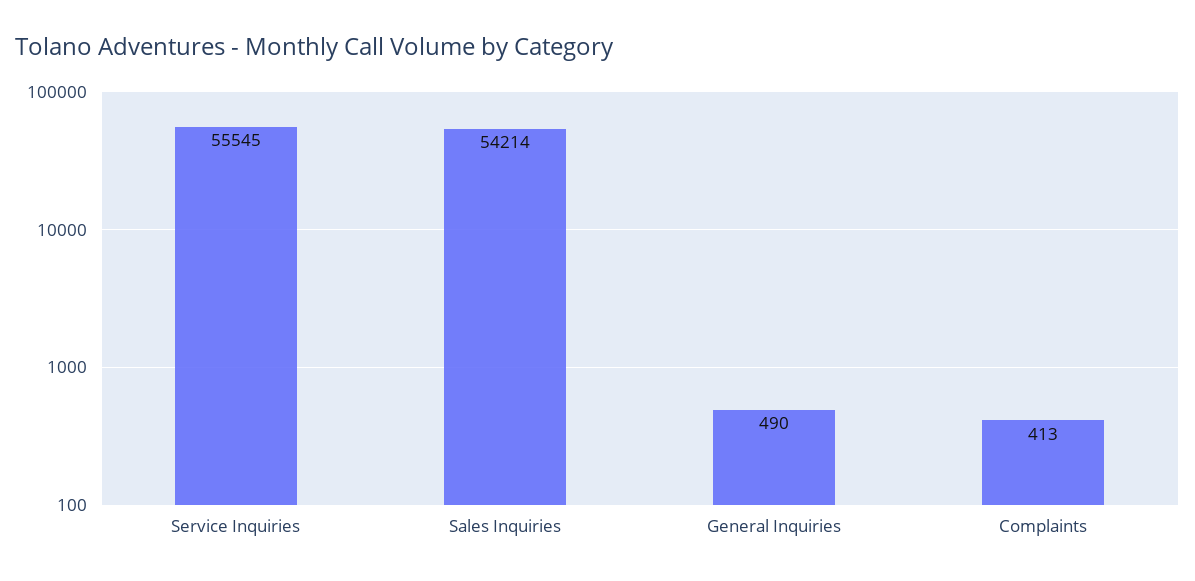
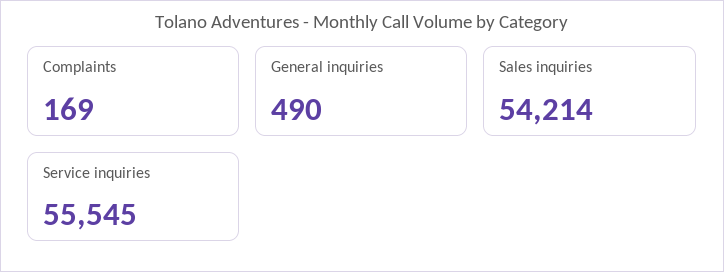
Complaints: 413 -> 169

